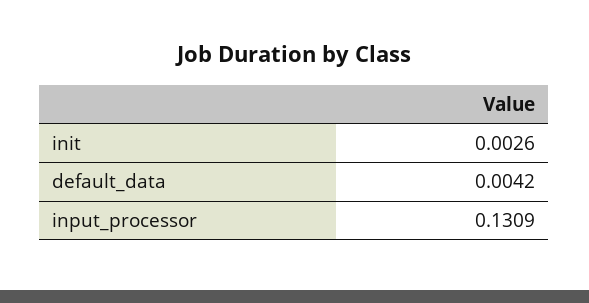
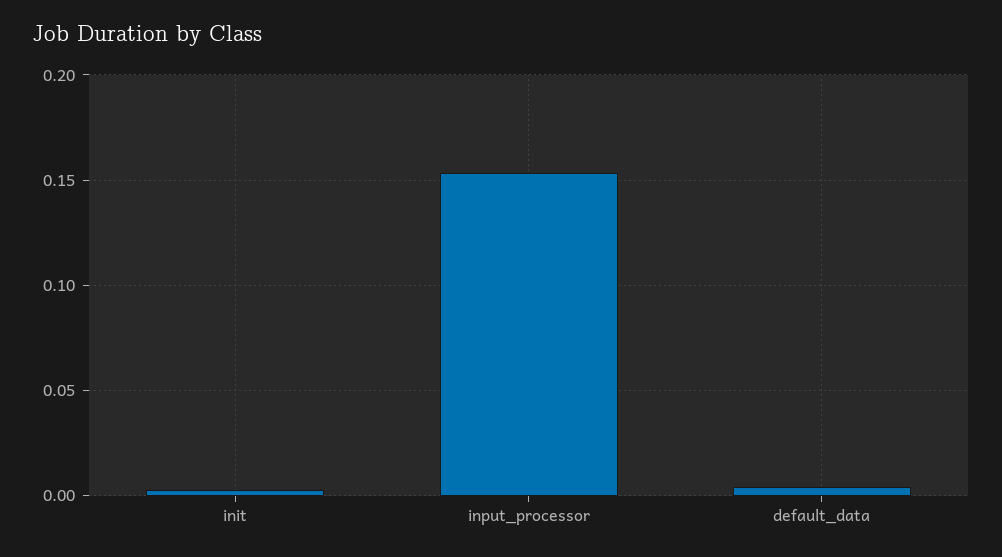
input_processor: 0.1309 -> 0.155

